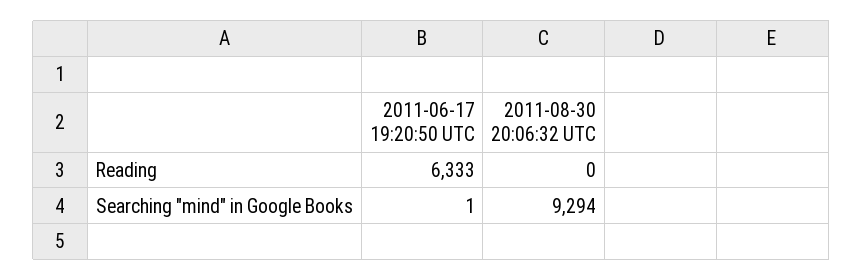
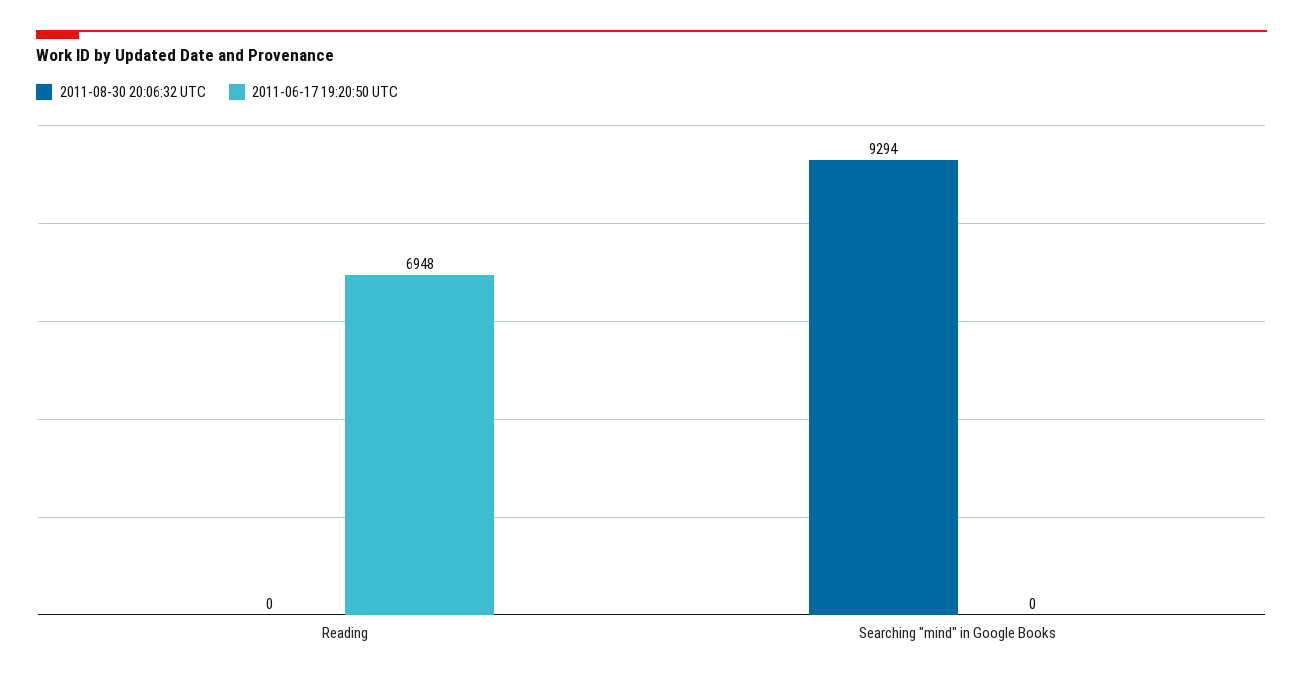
2011-06-17 19:20:50 UTC, Reading: 6333 -> 6948
2011-06-17 19:20:50 UTC, Searching "mind" in Google Books: 1 -> 0

